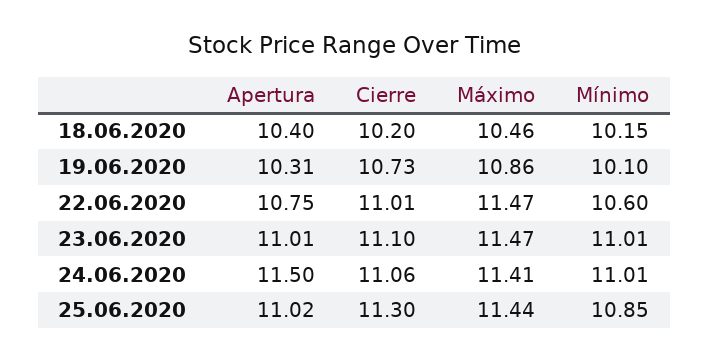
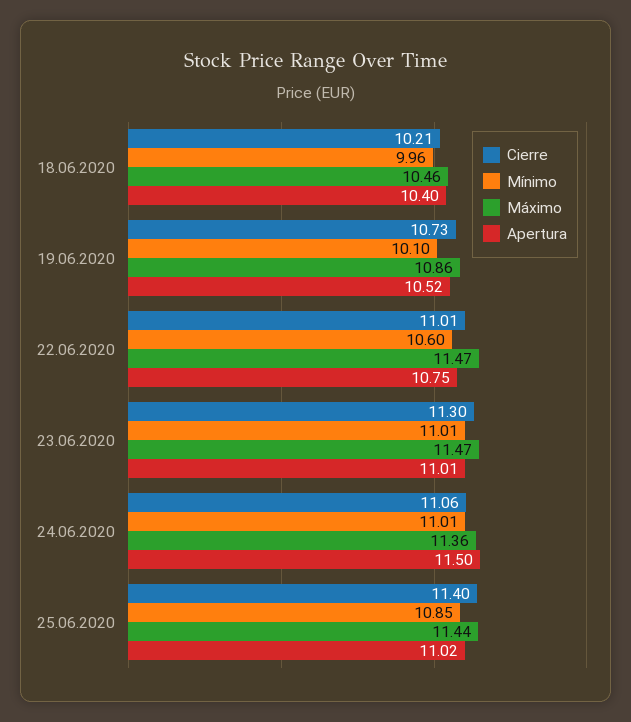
Cierre, 18.06.2020: 10.2 -> 10.21
Mínimo, 18.06.2020: 10.15 -> 9.96
Apertura, 19.06.2020: 10.31 -> 10.52
Cierre, 23.06.2020: 11.1 -> 11.3
Máximo, 24.06.2020: 11.41 -> 11.36
Cierre, 25.06.2020: 11.3 -> 11.4

